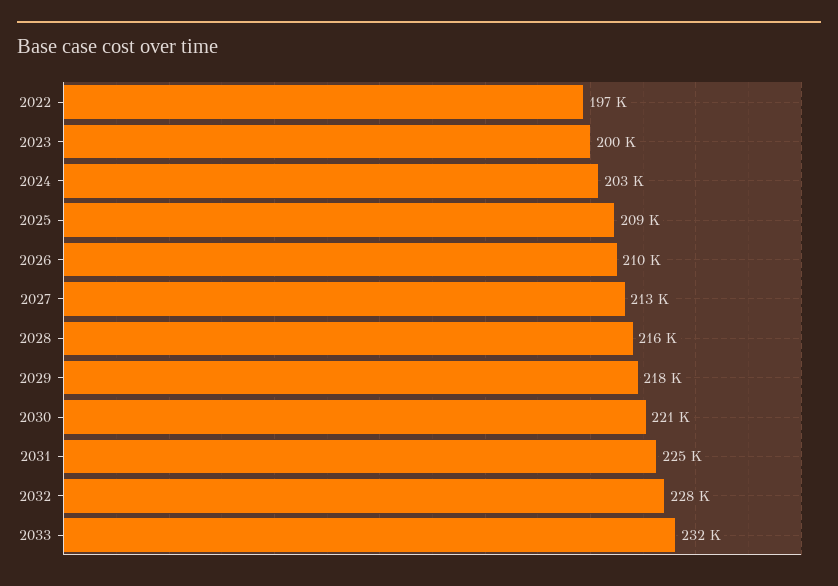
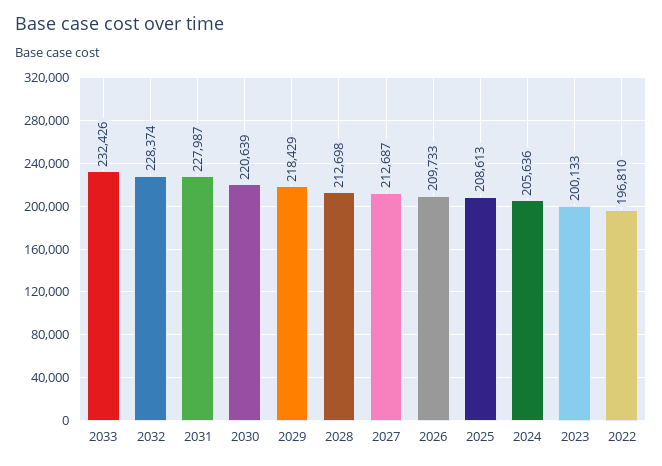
2024: 203000 -> 205636
2028: 216000 -> 212698
2031: 225000 -> 227987

